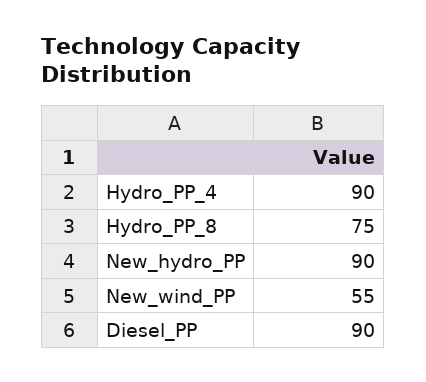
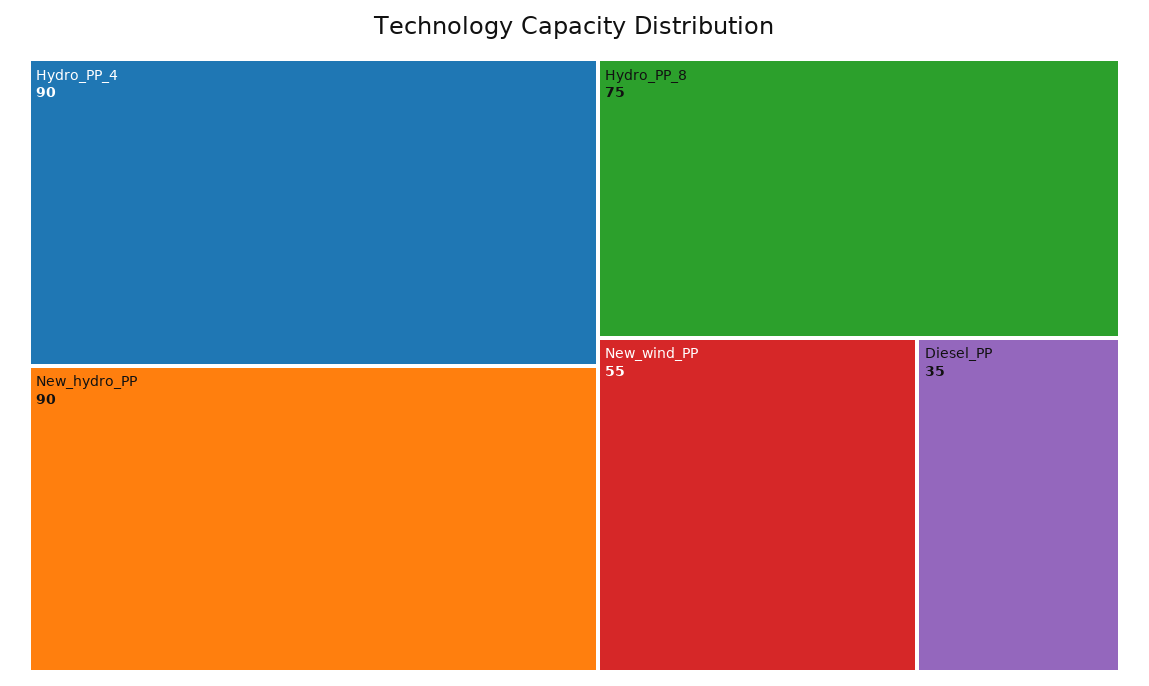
Diesel_PP: 90 -> 35

